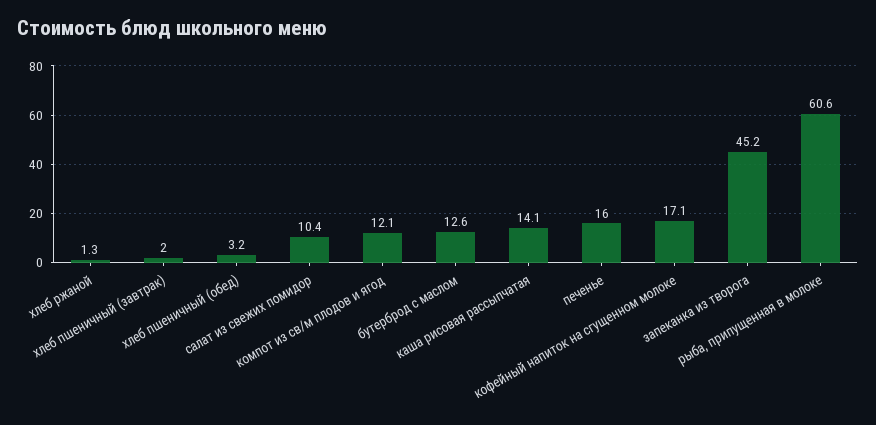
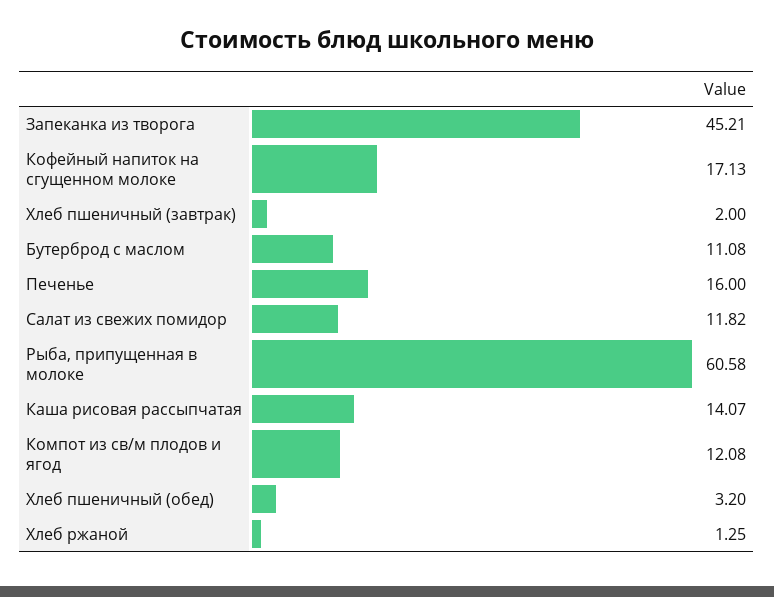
салат из свежих помидор: 10.4 -> 11.82
бутерброд с маслом: 12.6 -> 11.08

